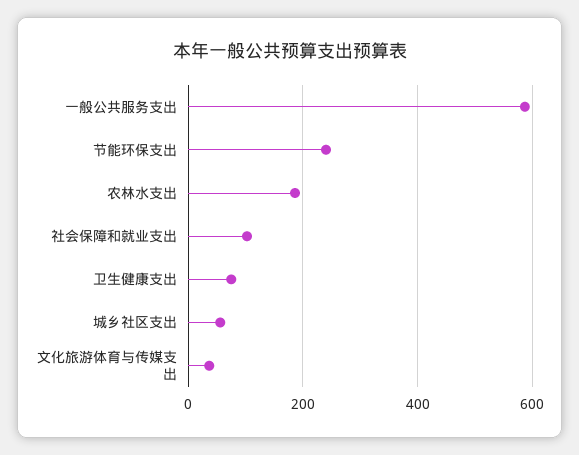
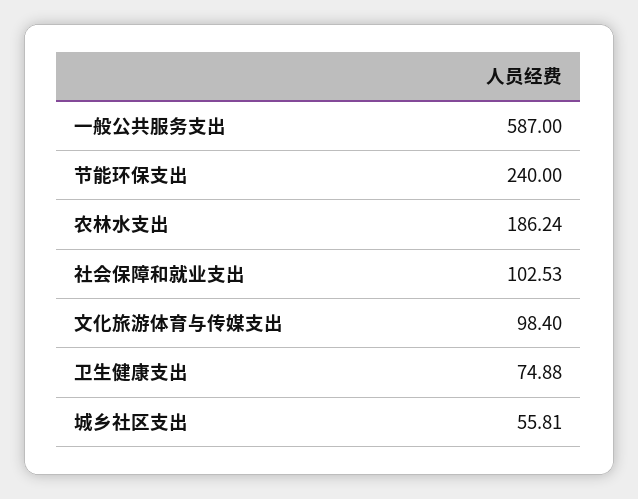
文化旅游体育与传媒支出: 40 -> 98.4

